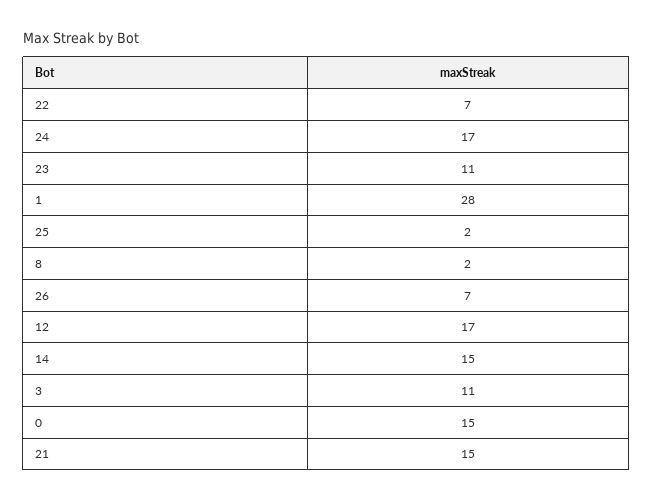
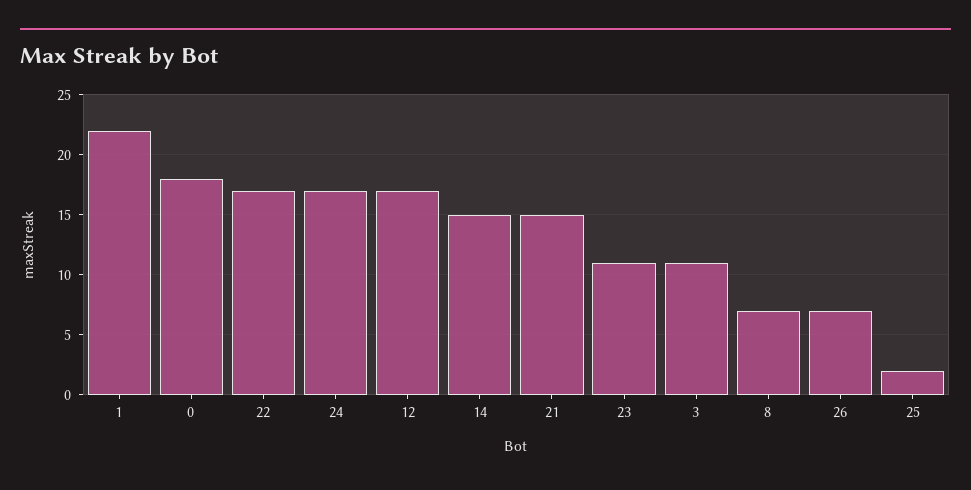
22: 7 -> 17
1: 28 -> 22
8: 2 -> 7
0: 15 -> 18

